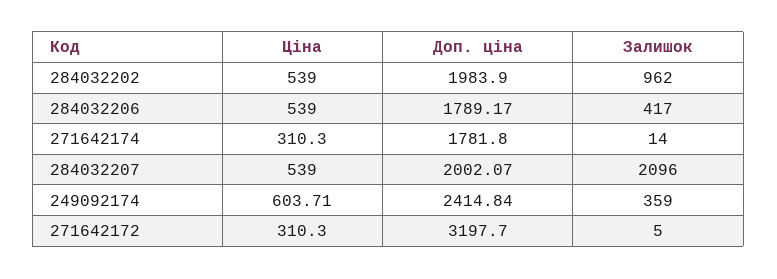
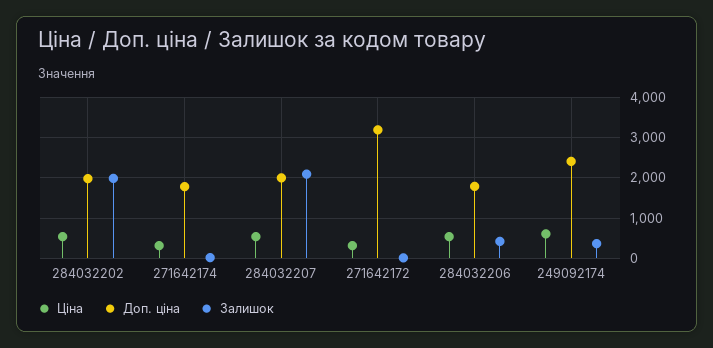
Залишок, 284032202: 962 -> 2000

